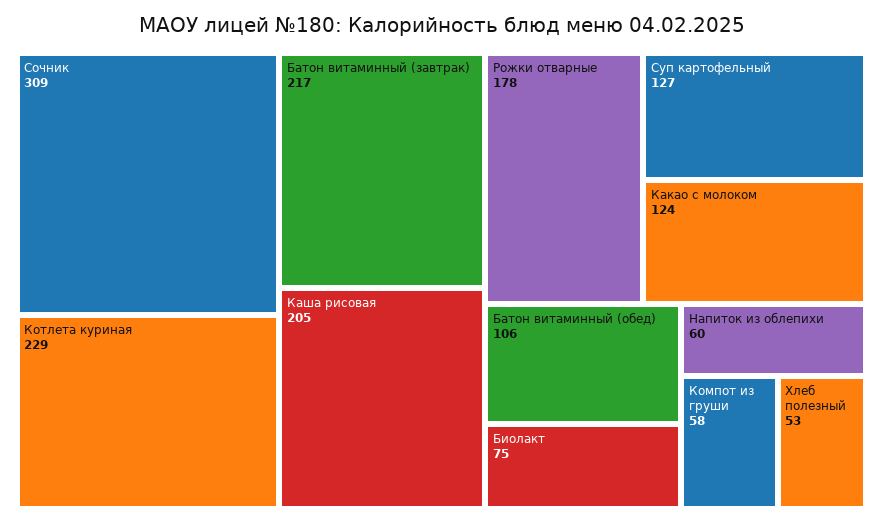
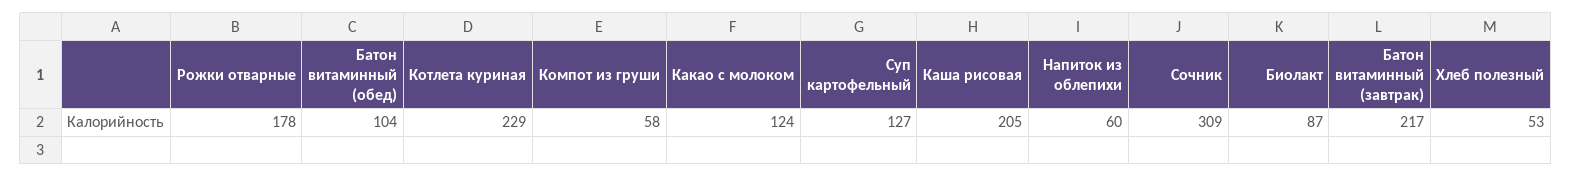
Батон витаминный (обед): 106 -> 104
Биолакт: 75 -> 87

